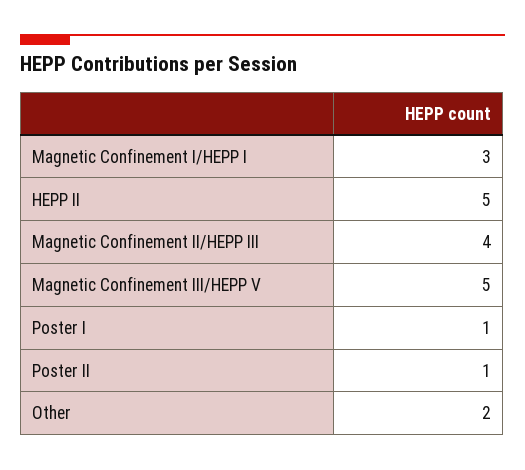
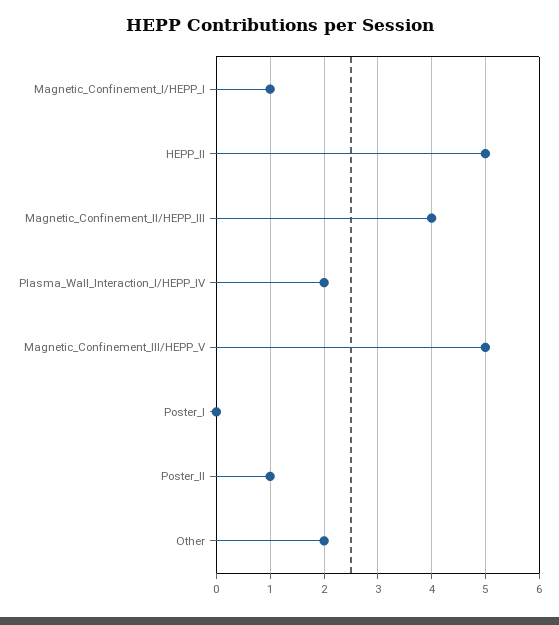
Magnetic Confinement I/HEPP I: 3 -> 1
Poster I: 1 -> 0
Plasma_Wall_Interaction_I/HEPP_IV: none -> 2

